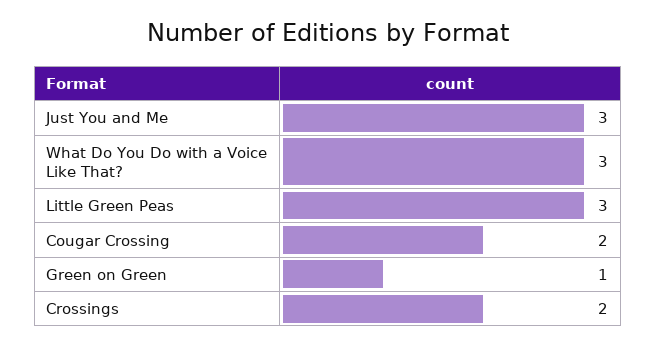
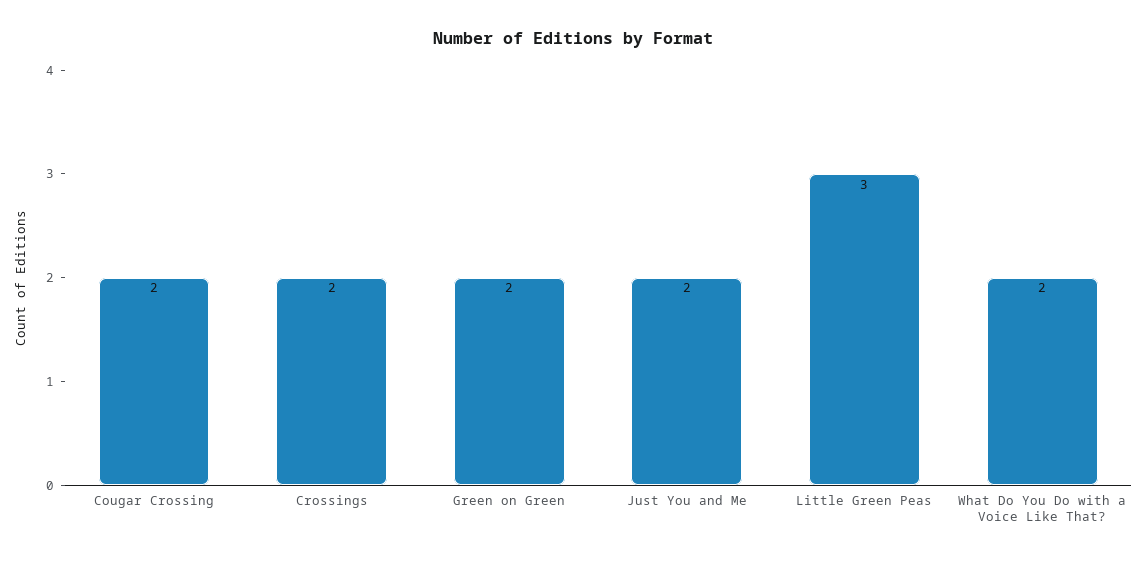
Just You and Me: 3 -> 2
What Do You Do with a Voice Like That?: 3 -> 2
Green on Green: 1 -> 2

